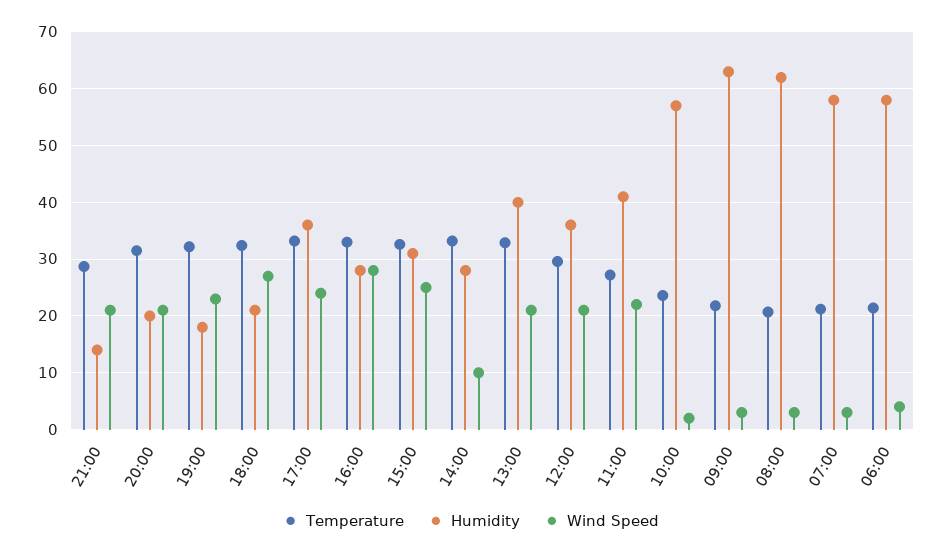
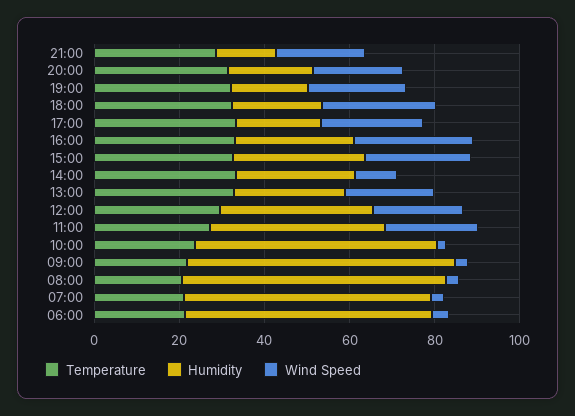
Humidity, 17:00: 36 -> 20
Humidity, 13:00: 40 -> 25

